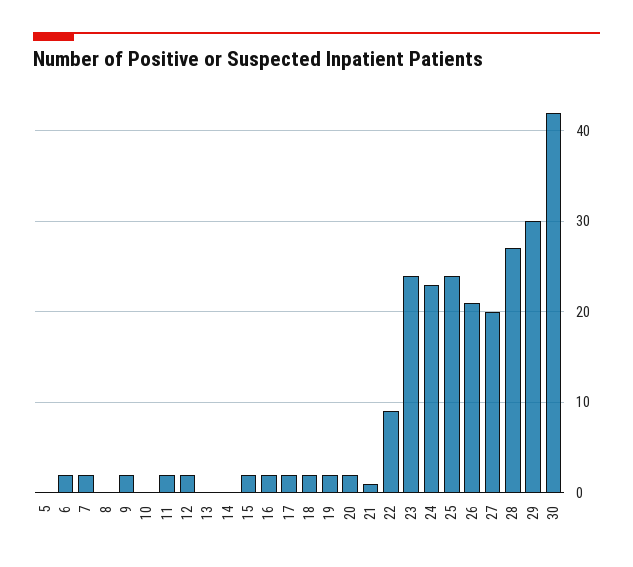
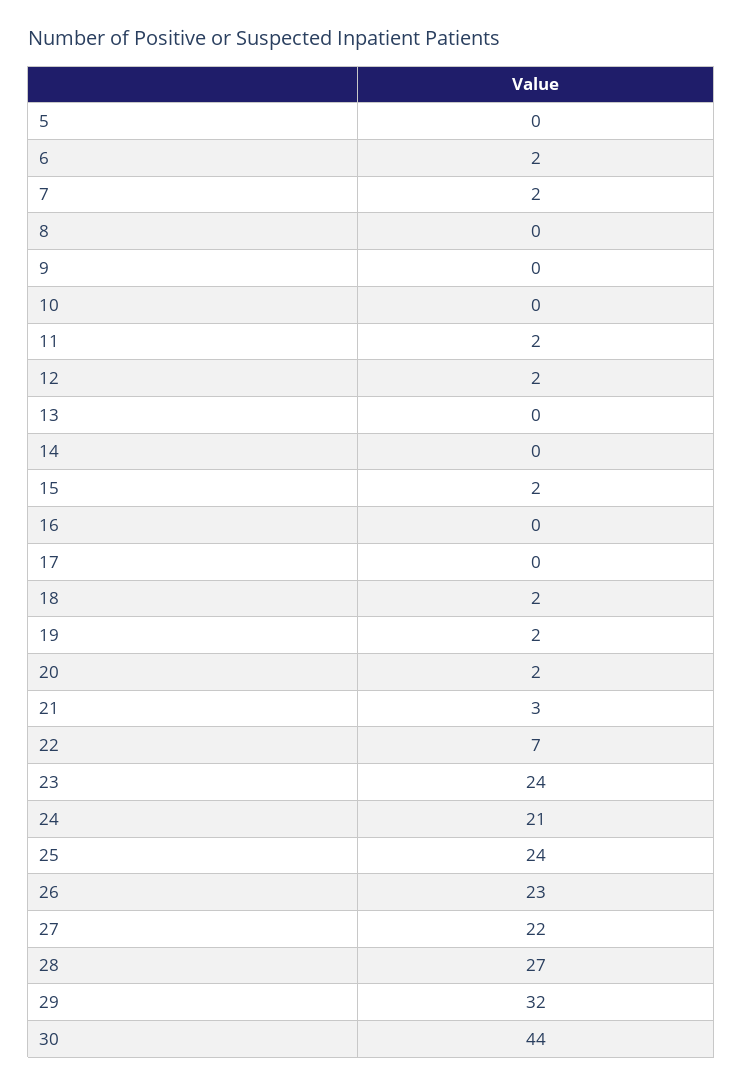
9: 2 -> 0
16: 2 -> 0
17: 2 -> 0
21: 1 -> 3
22: 9 -> 7
24: 23 -> 21
26: 21 -> 23
27: 20 -> 22
29: 30 -> 32
30: 42 -> 44

